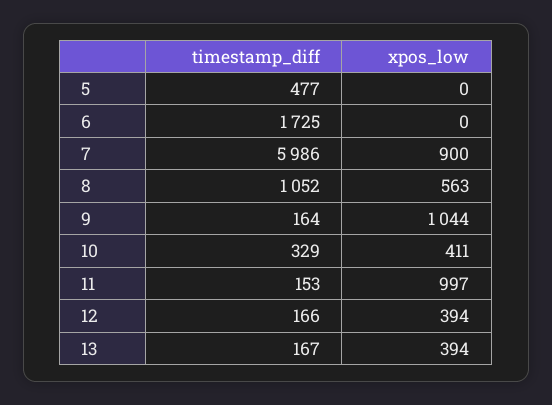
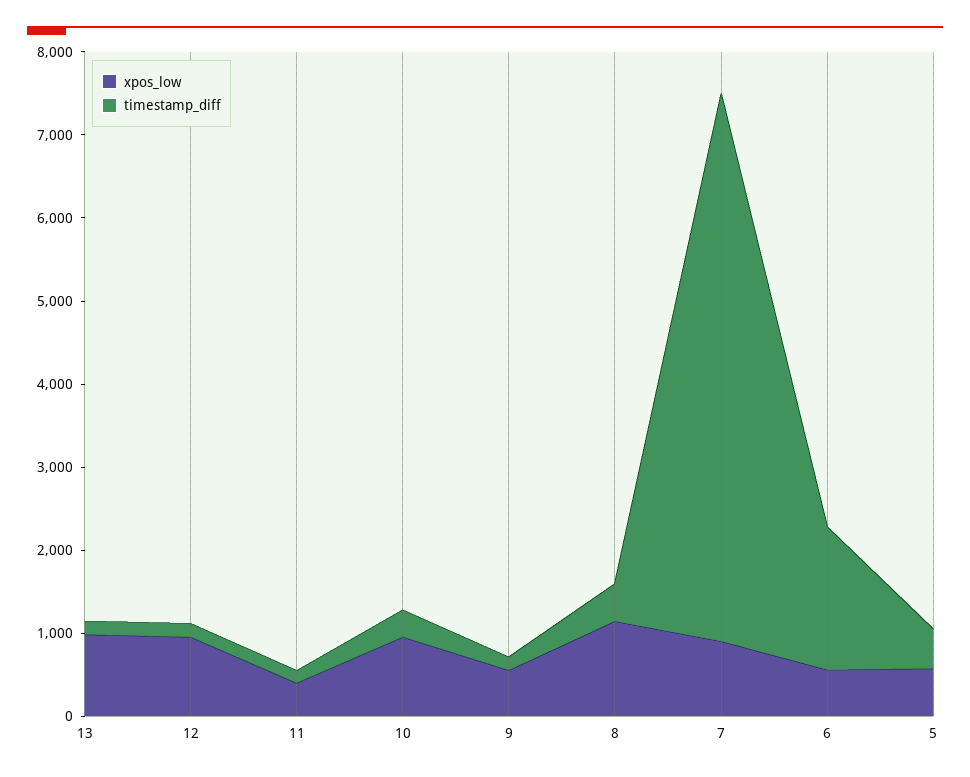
xpos_low, 5: 0 -> 600
xpos_low, 6: 0 -> 600
timestamp_diff, 7: 5986 -> 6600
timestamp_diff, 8: 1052 -> 400
xpos_low, 8: 563 -> 1200
xpos_low, 9: 1044 -> 600
xpos_low, 10: 411 -> 1000
xpos_low, 11: 997 -> 400
xpos_low, 12: 394 -> 1000
xpos_low, 13: 394 -> 1000

